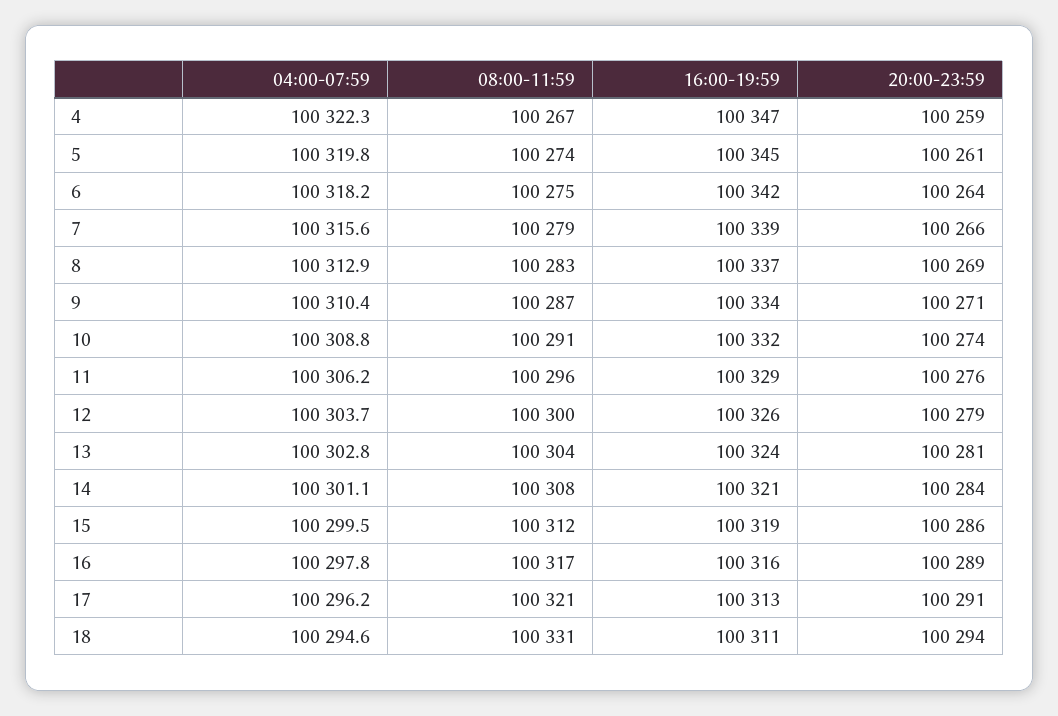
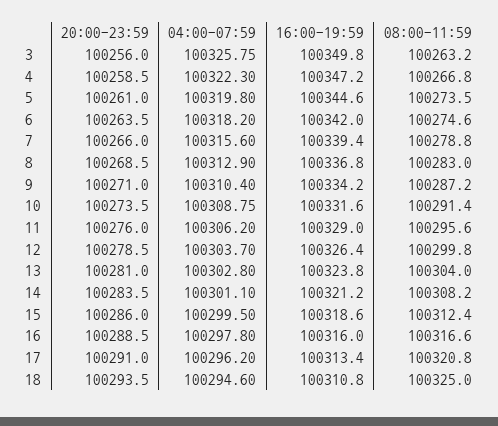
08:00-11:59, 18: 100331 -> 100325
20:00-23:59, 3: none -> 100256
04:00-07:59, 3: none -> 100325.75
16:00-19:59, 3: none -> 100349.8
08:00-11:59, 3: none -> 100263.2

